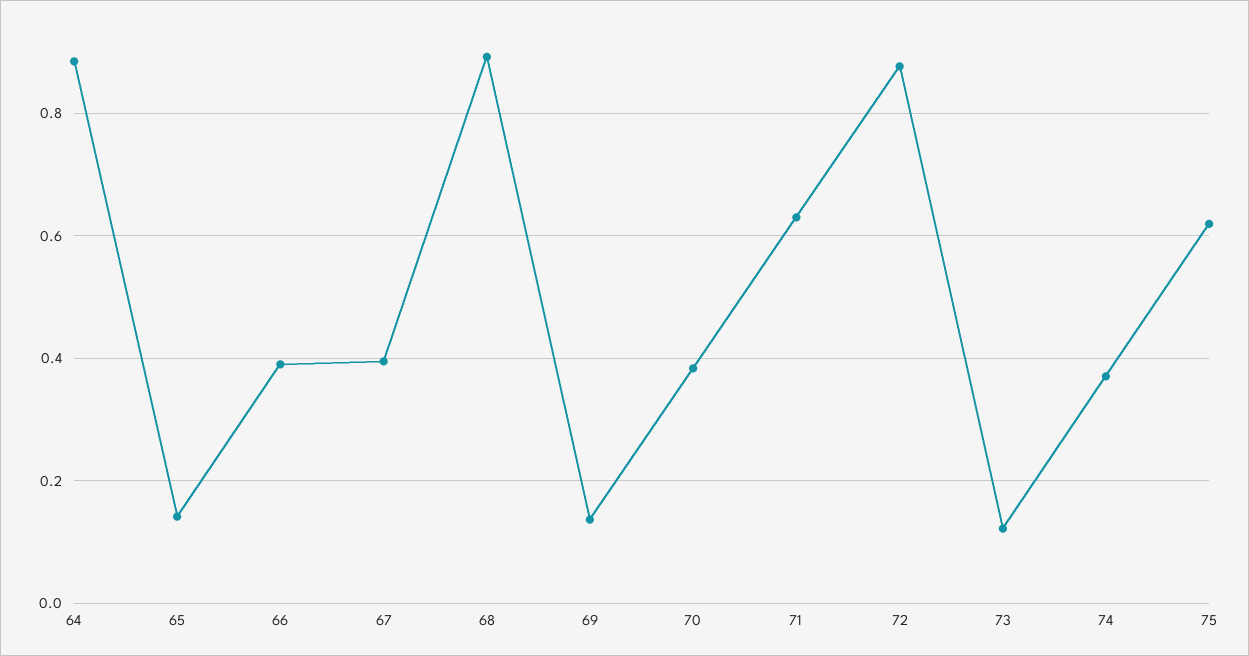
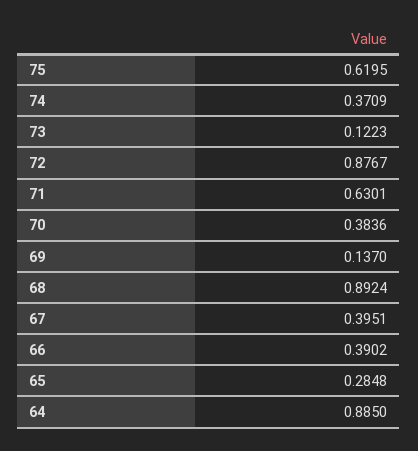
65: 0.14 -> 0.2848

